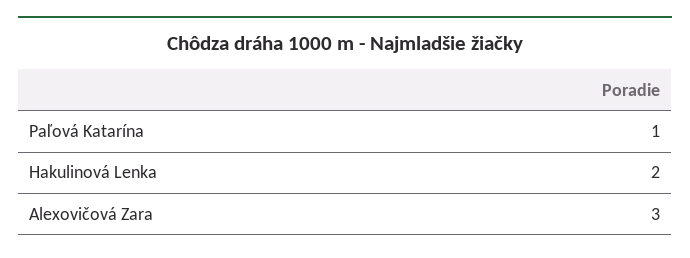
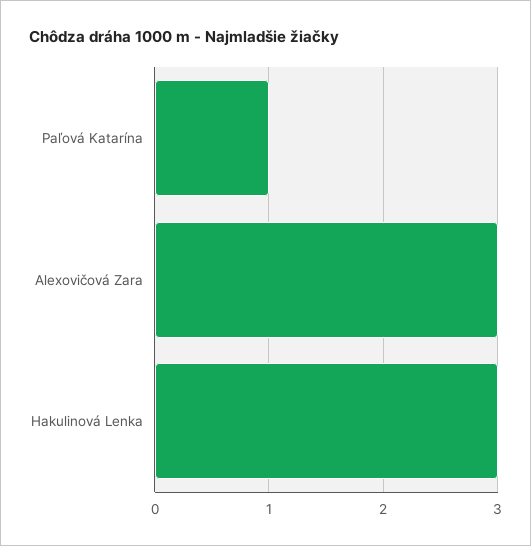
Hakulinová Lenka: 2 -> 3

